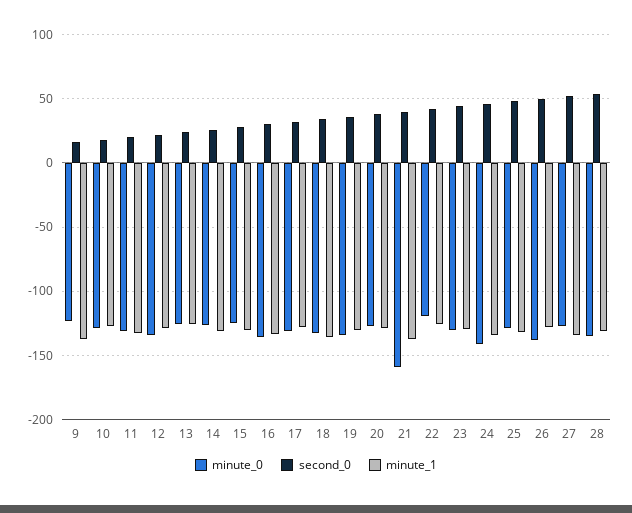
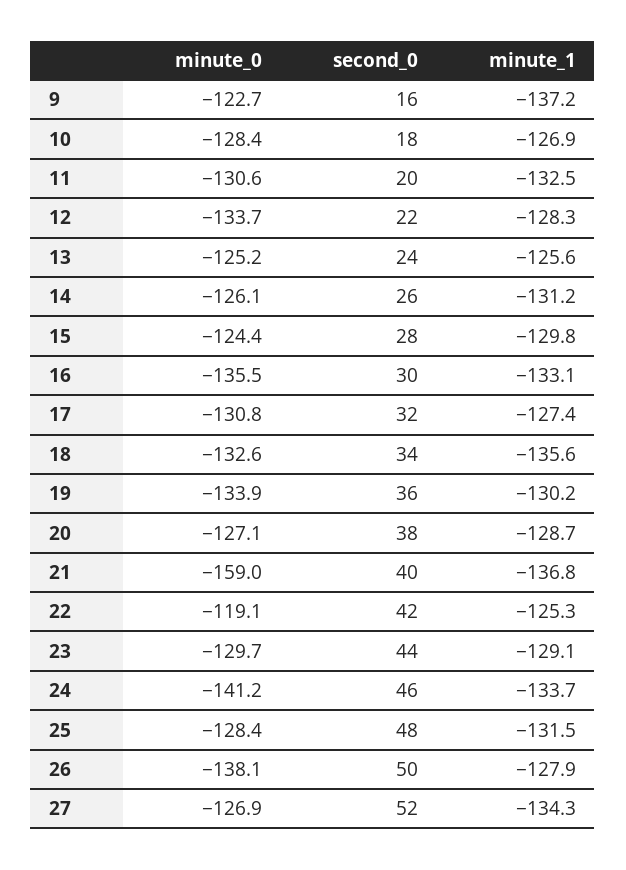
minute_0, 28: -135 -> none
second_0, 28: 55 -> none
minute_1, 28: -130 -> none

